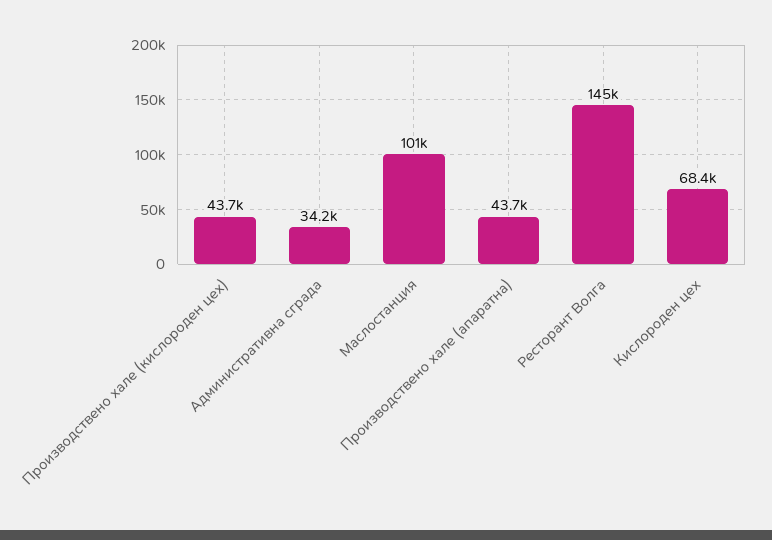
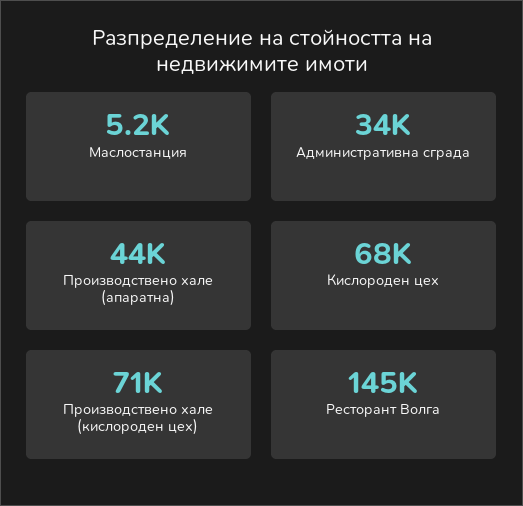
Производствено хале (кислороден цех): 43700 -> 71000
Маслостанция: 101000 -> 5200

